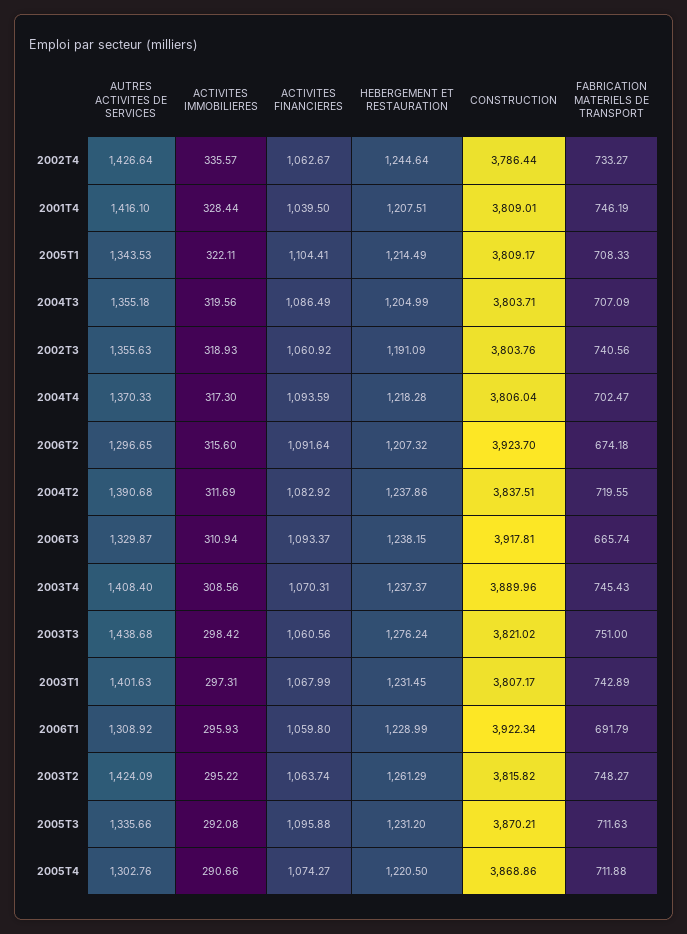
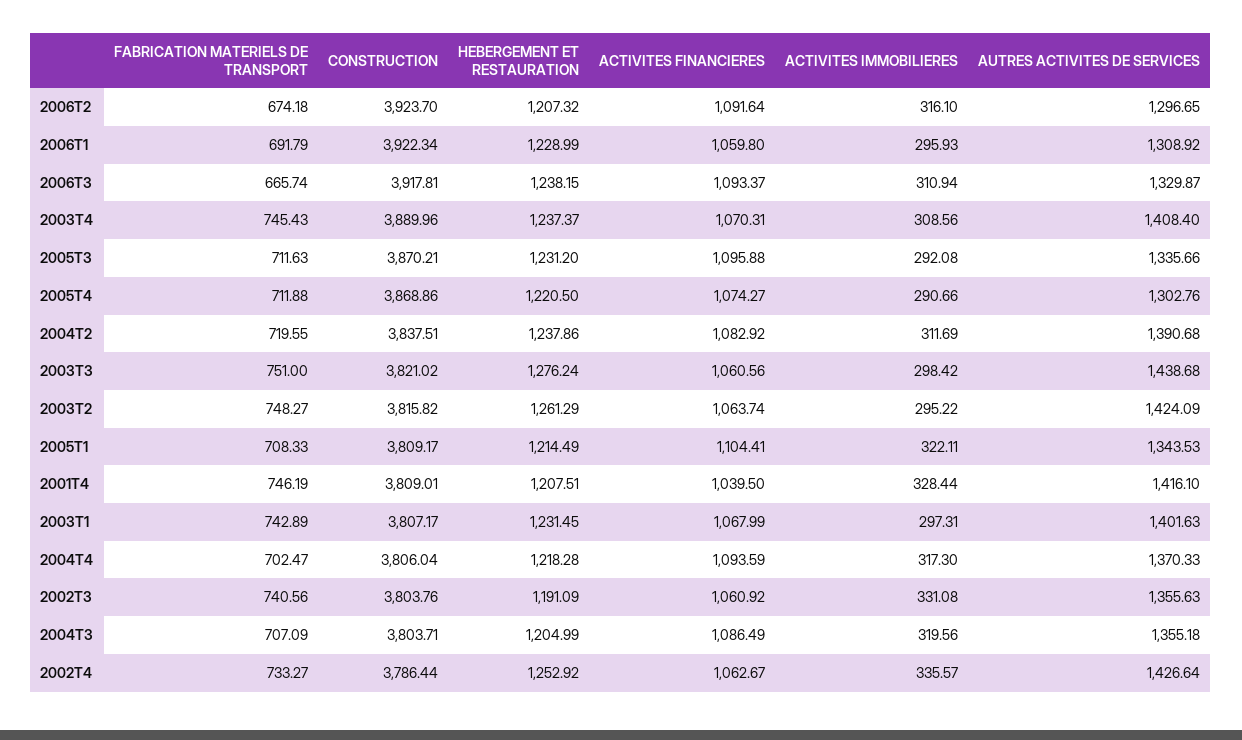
HEBERGEMENT ET RESTAURATION, 2002T4: 1244.64 -> 1252.92
ACTIVITES IMMOBILIERES, 2002T3: 318.93 -> 331.08
ACTIVITES IMMOBILIERES, 2006T2: 315.6 -> 316.1

